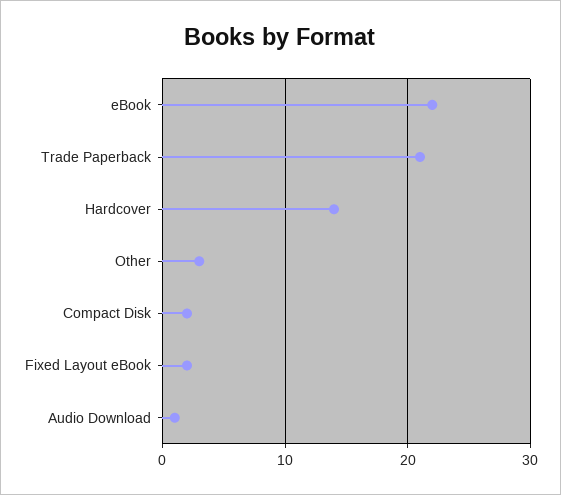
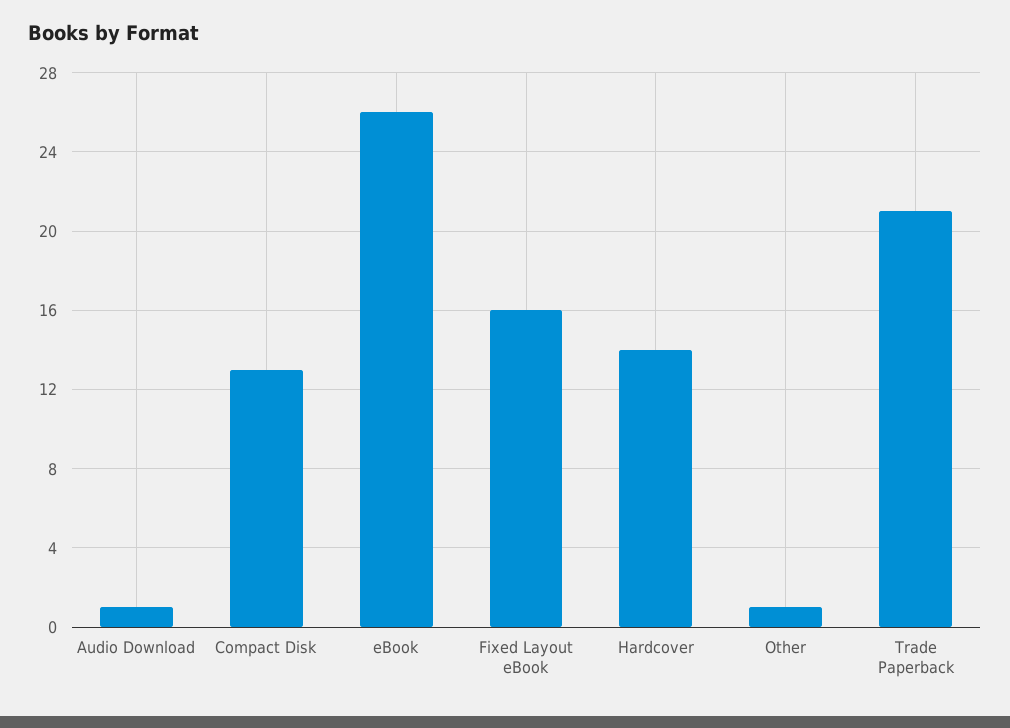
eBook: 22 -> 26
Other: 3 -> 1
Compact Disk: 2 -> 13
Fixed Layout eBook: 2 -> 16

